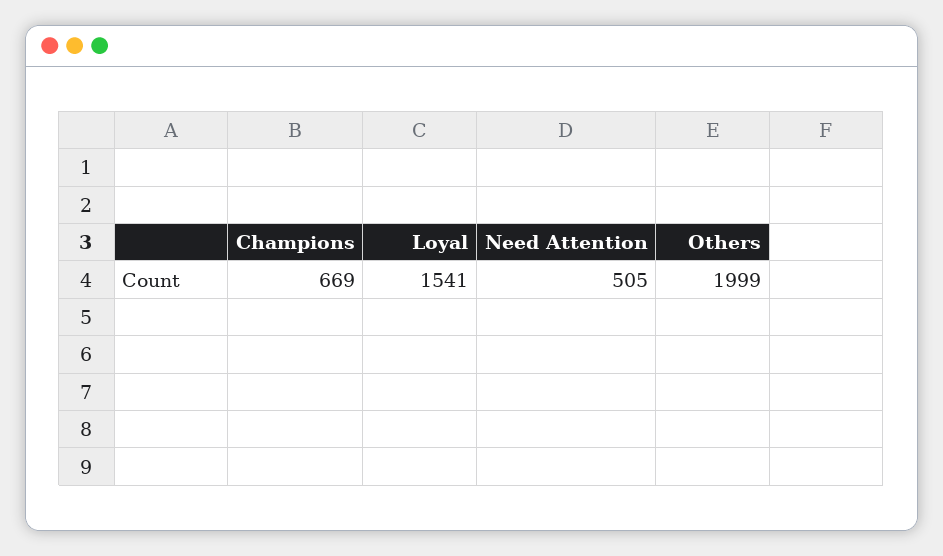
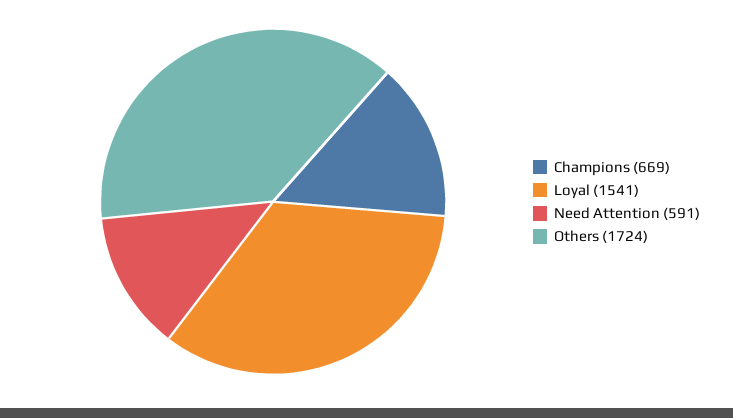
Need Attention: 505 -> 591
Others: 1999 -> 1724

